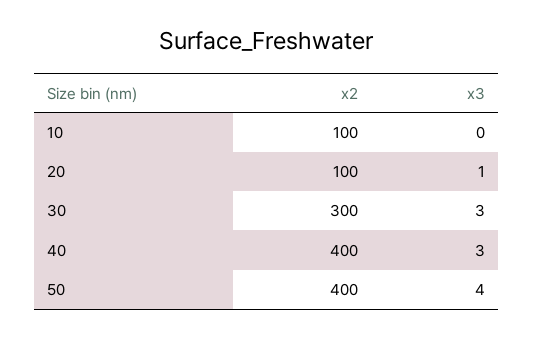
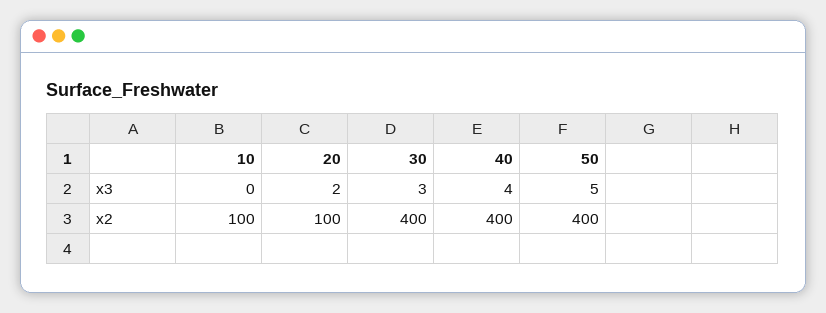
x3, 20: 1 -> 2
x2, 30: 300 -> 400
x3, 40: 3 -> 4
x3, 50: 4 -> 5

